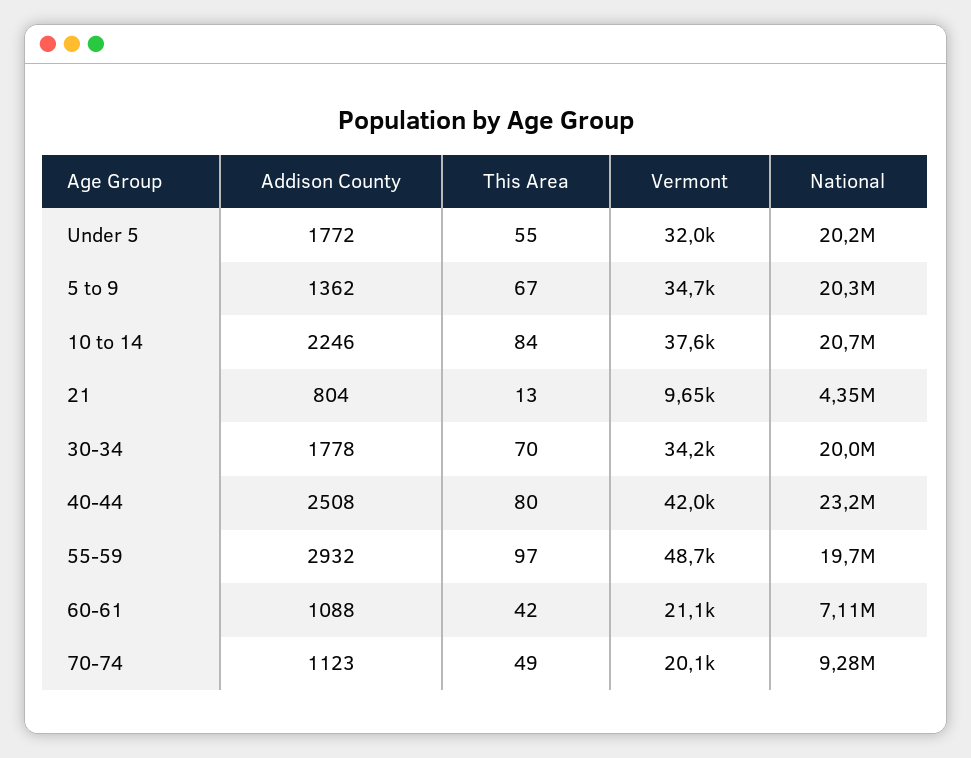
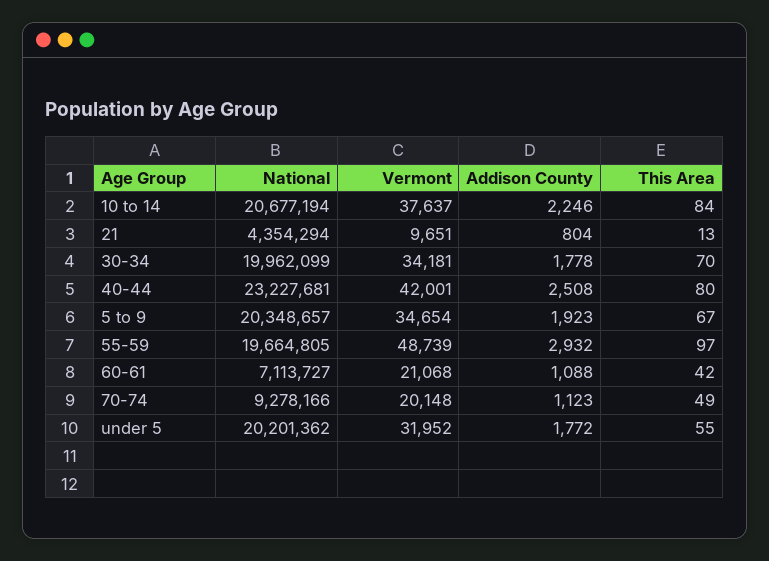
Addison County, 5 to 9: 1362 -> 1923

